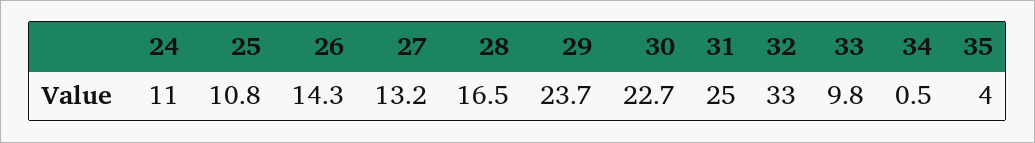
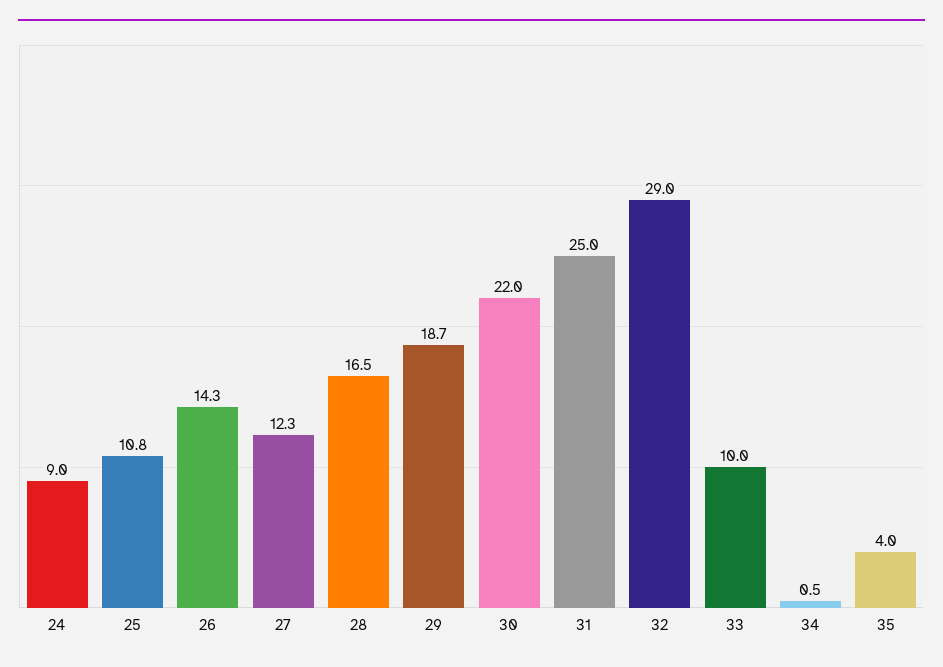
24: 11 -> 9
27: 13.2 -> 12.3
29: 23.7 -> 18.7
30: 22.7 -> 22
32: 33 -> 29
33: 9.8 -> 10

